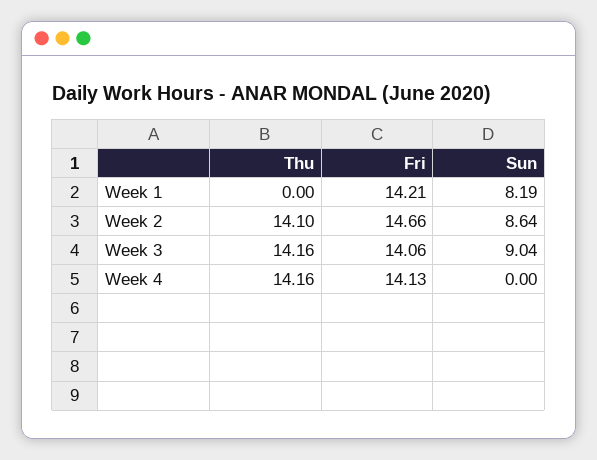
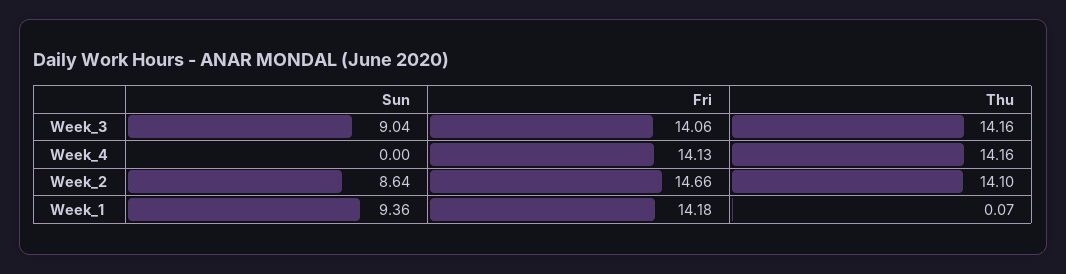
Thu, Week 1: 0 -> 0.07
Fri, Week 1: 14.21 -> 14.18
Sun, Week 1: 8.19 -> 9.36

